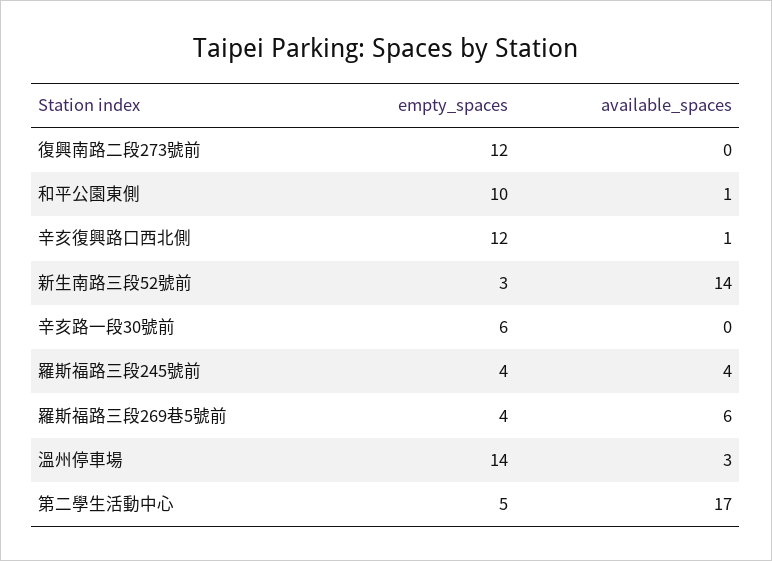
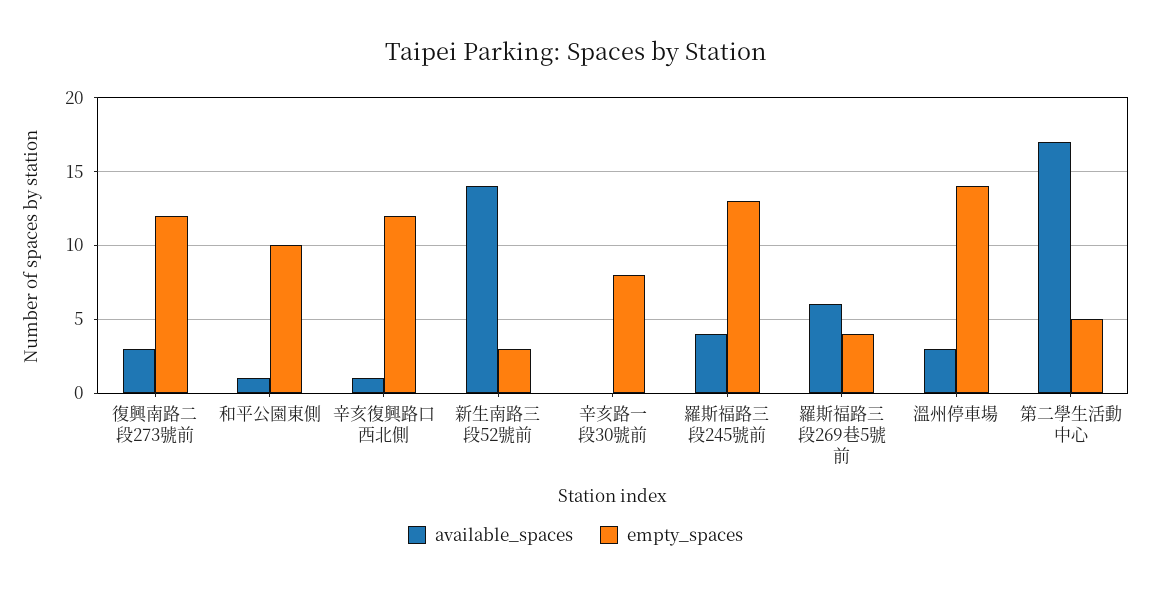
available_spaces, 復興南路二段273號前: 0 -> 3
empty_spaces, 辛亥路一段30號前: 6 -> 8
empty_spaces, 羅斯福路三段245號前: 4 -> 13

